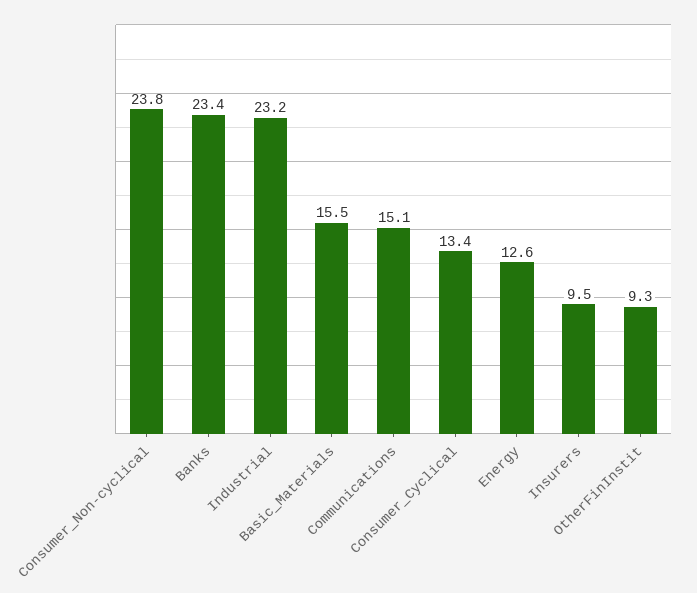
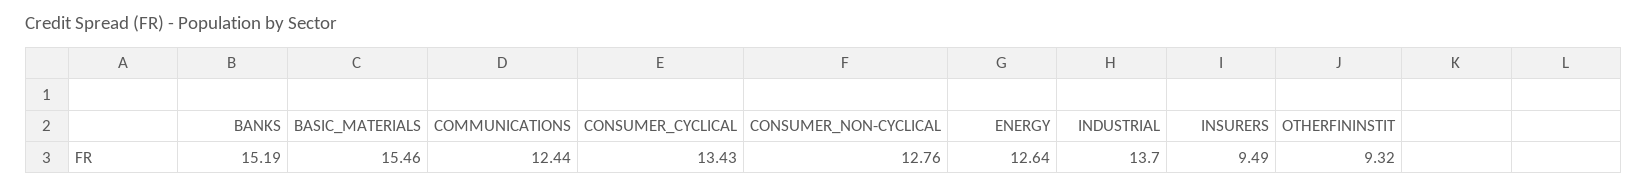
Consumer_Non-cyclical: 23.8 -> 12.76
Banks: 23.4 -> 15.19
Industrial: 23.2 -> 13.7
Communications: 15.1 -> 12.44

